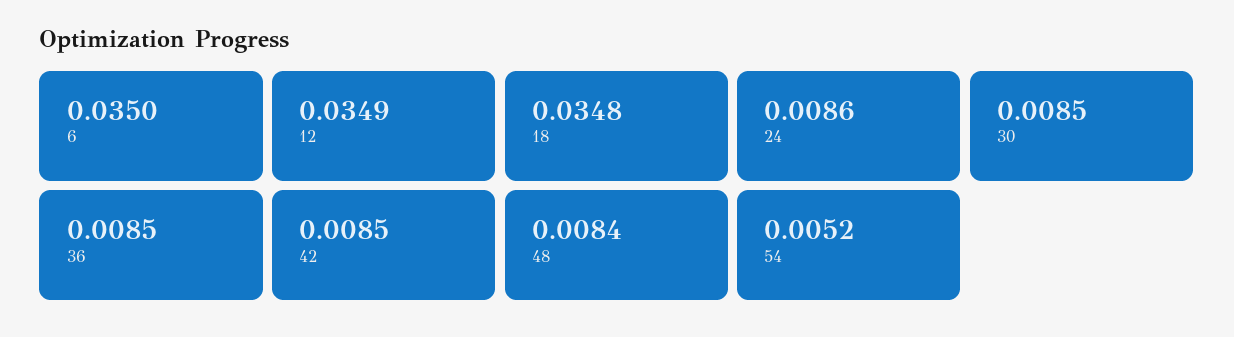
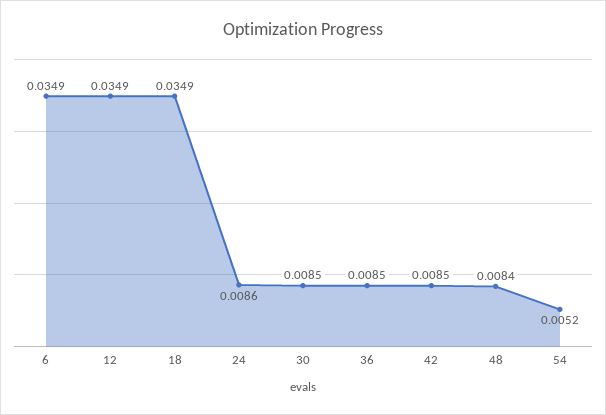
6: 0.035 -> 0.0349
18: 0.0348 -> 0.0349

